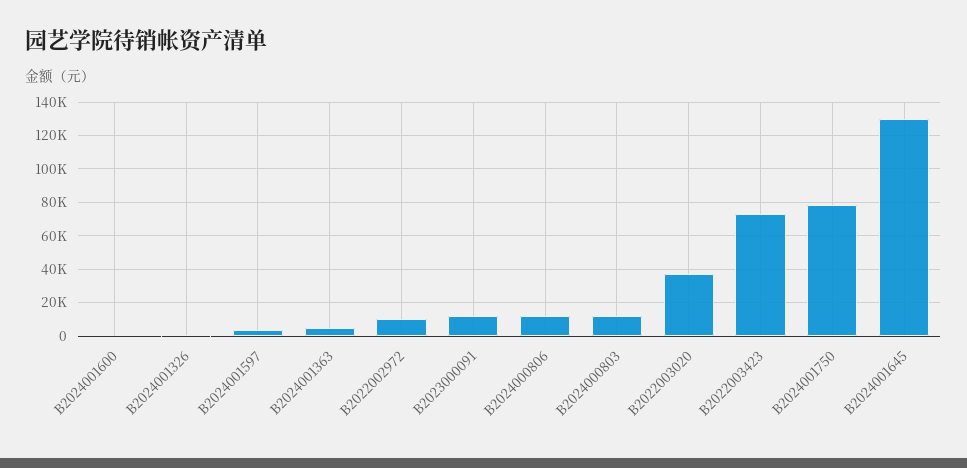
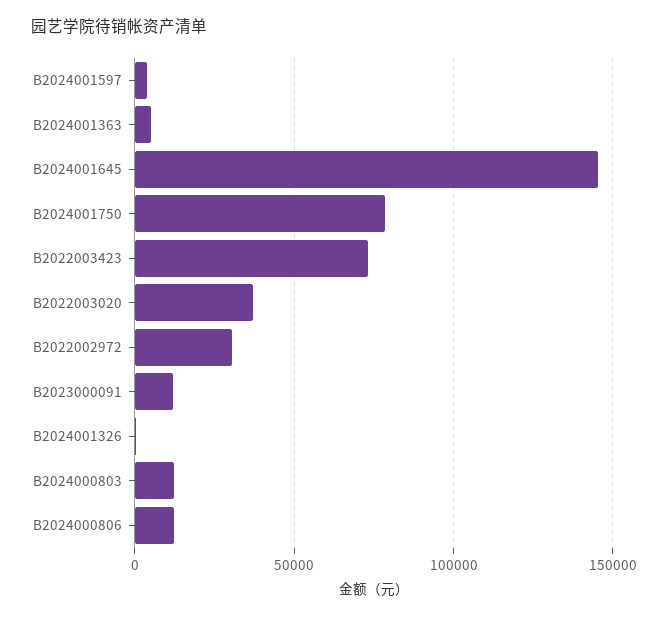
B2024001600: 0 -> none
B2022002972: 10000 -> 30000
B2024001645: 130000 -> 145000

